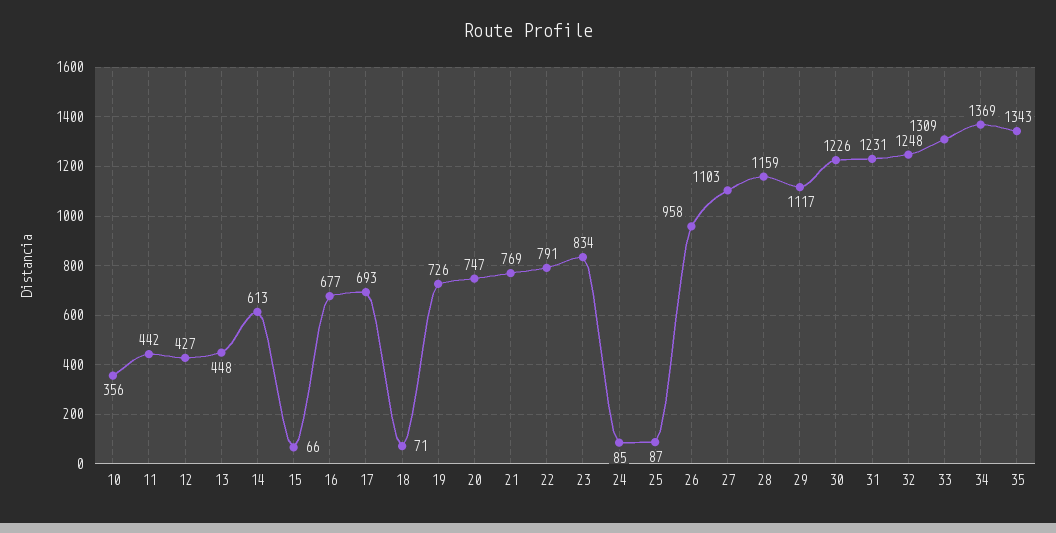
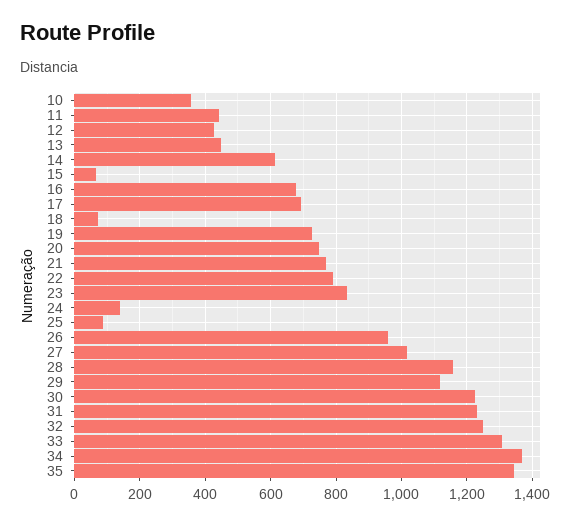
24: 85 -> 140
27: 1103 -> 1020

